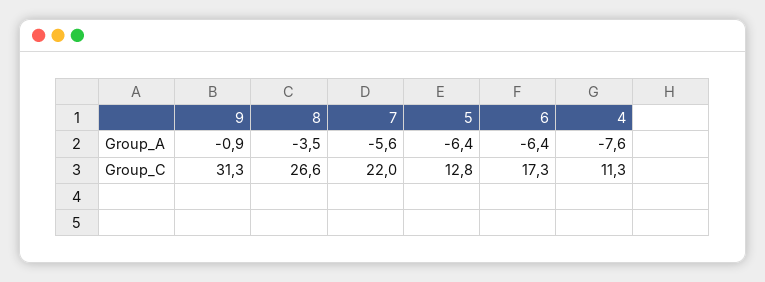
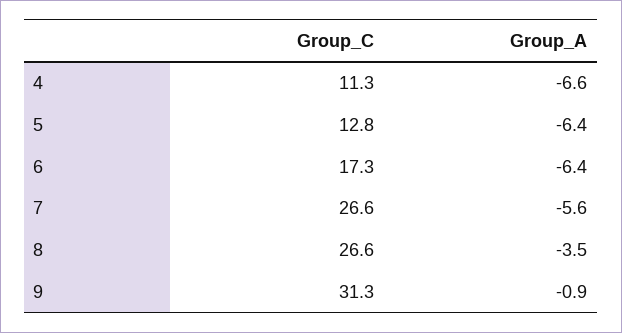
4, Group_A: -7.6 -> -6.6
7, Group_C: 22 -> 26.6

